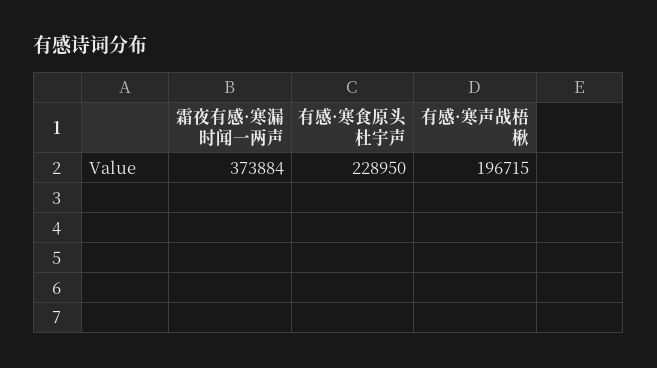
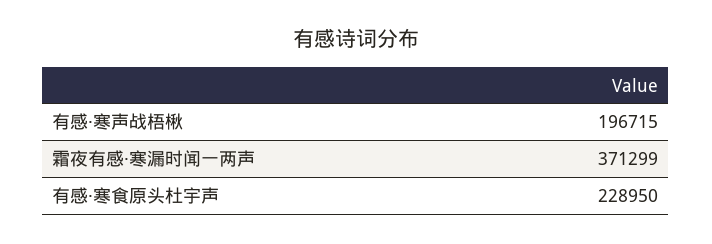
霜夜有感·寒漏时闻一两声: 373884 -> 371299

